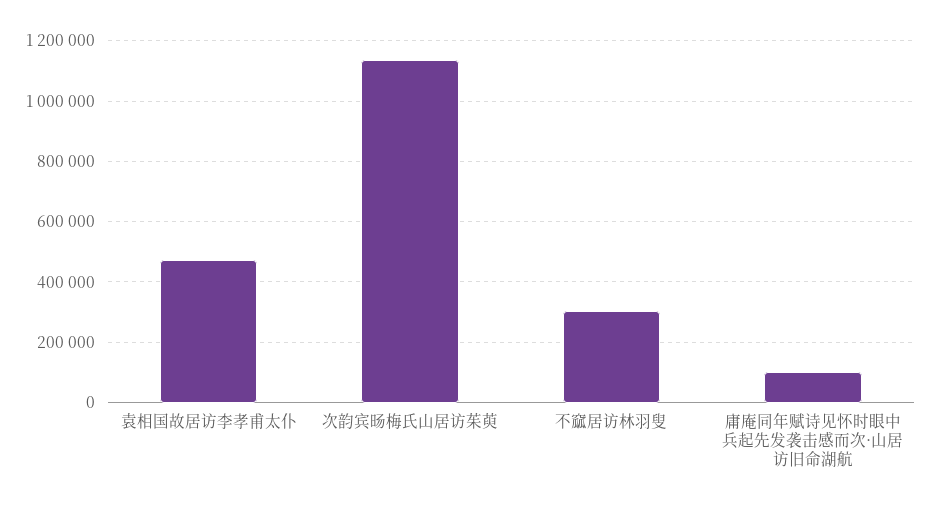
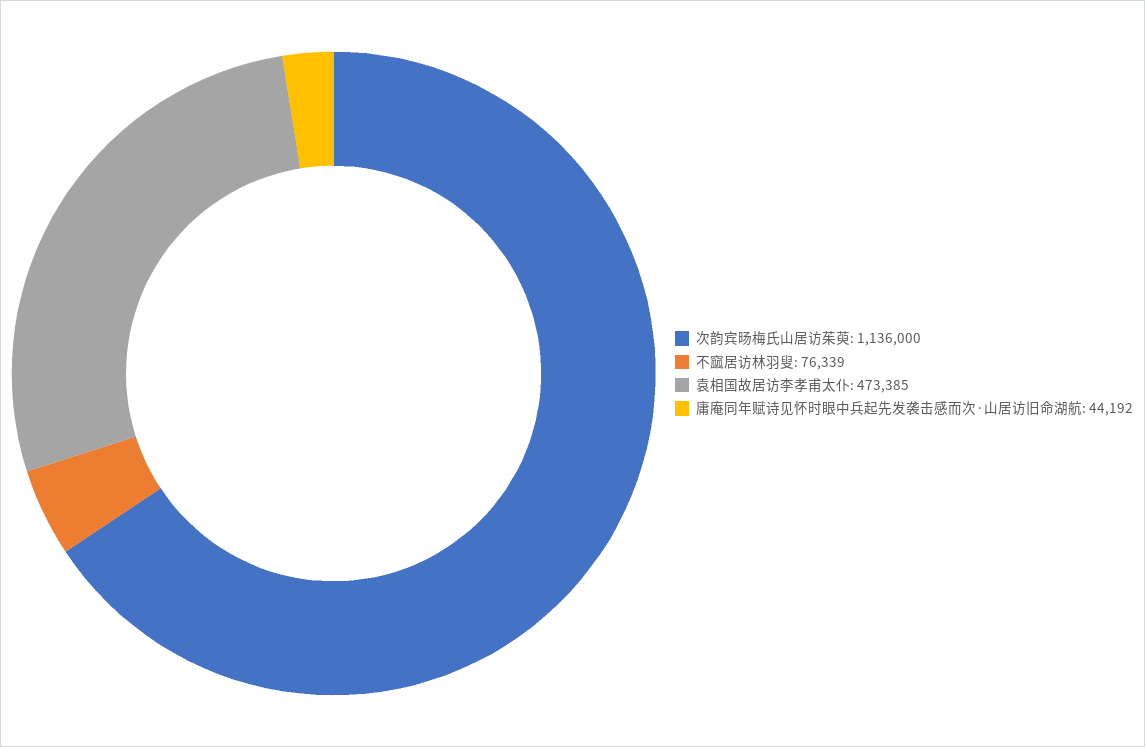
不窳居访林羽叟: 300000 -> 76339
庸庵同年赋诗见怀时眼中兵起先发袭击感而次·山居访旧命湖航: 100000 -> 44192

